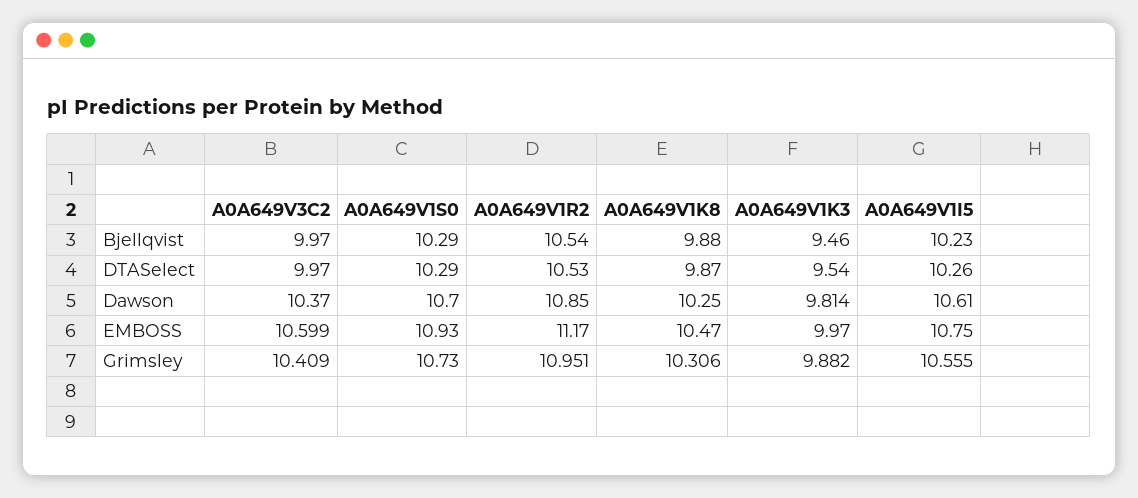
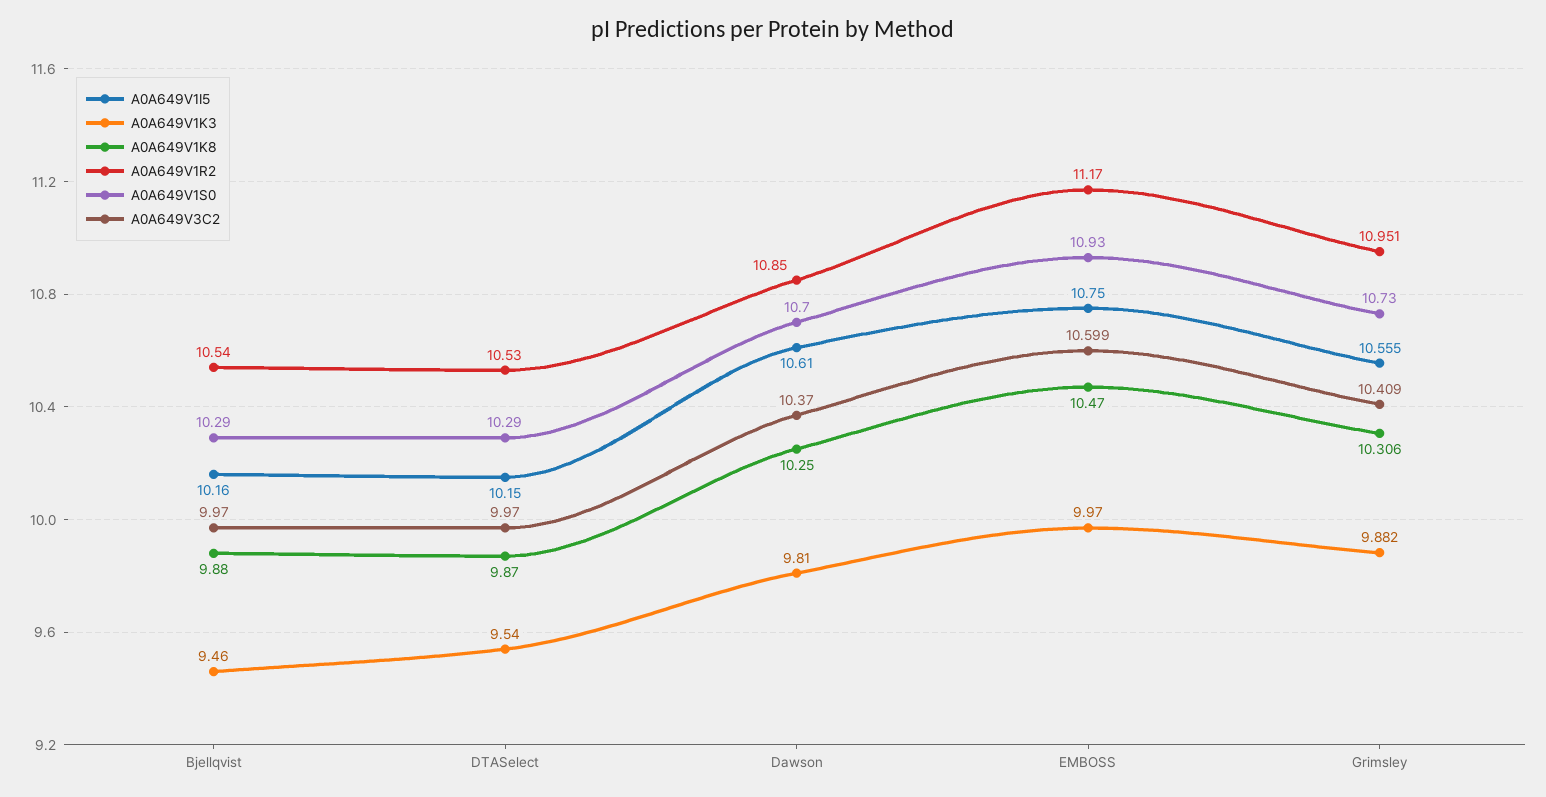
A0A649V1I5, Bjellqvist: 10.23 -> 10.16
A0A649V1I5, DTASelect: 10.26 -> 10.15
A0A649V1K3, Dawson: 9.814 -> 9.81

